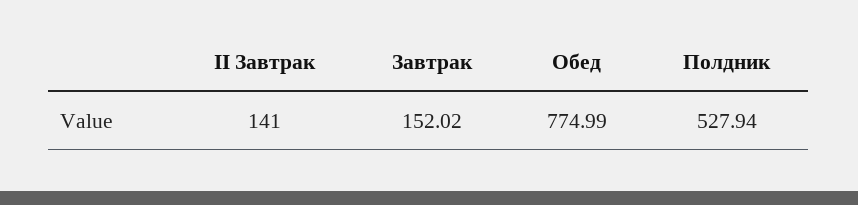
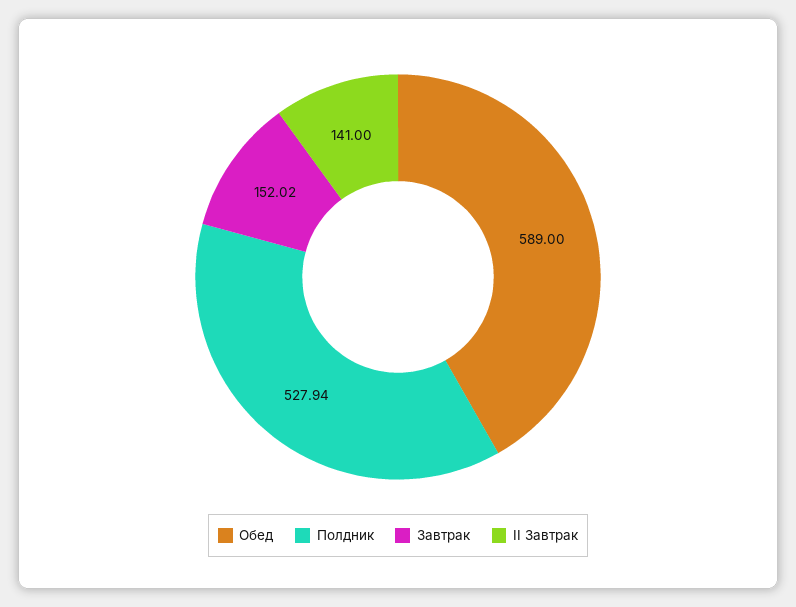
Обед: 774.99 -> 589

